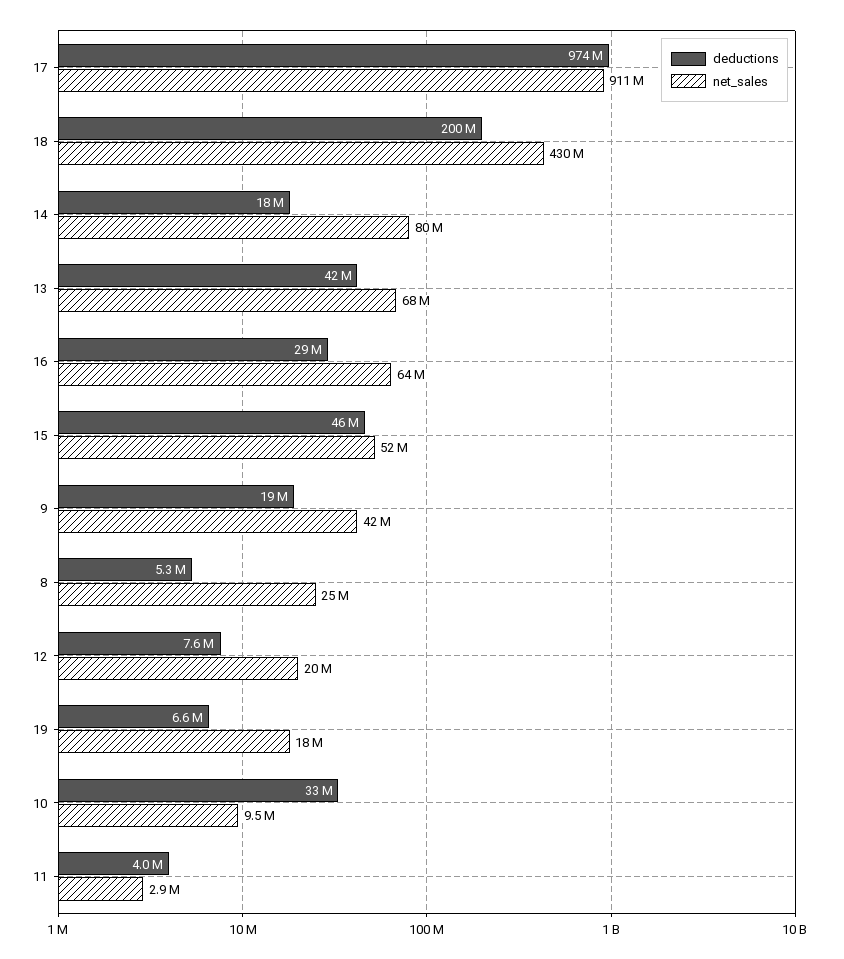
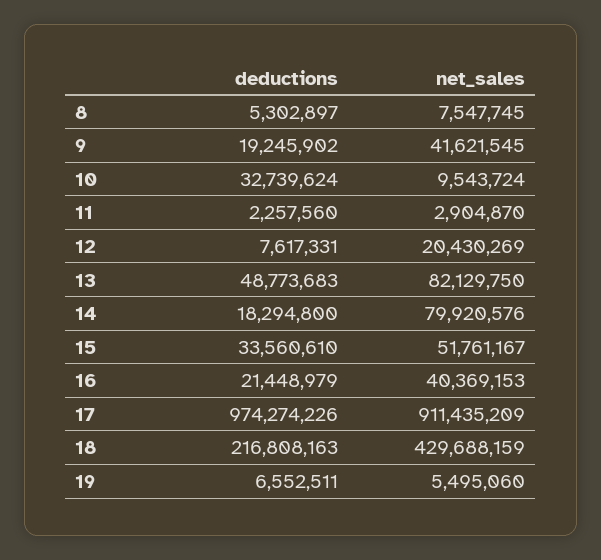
deductions, 18: 200000000 -> 216808163
deductions, 13: 42000000 -> 48773683
net_sales, 13: 68000000 -> 82129750
deductions, 16: 29000000 -> 21448979
net_sales, 16: 64000000 -> 40369153
deductions, 15: 46000000 -> 33560610
net_sales, 8: 25000000 -> 7547745
net_sales, 19: 18000000 -> 5495060
deductions, 11: 4000000 -> 2257560

